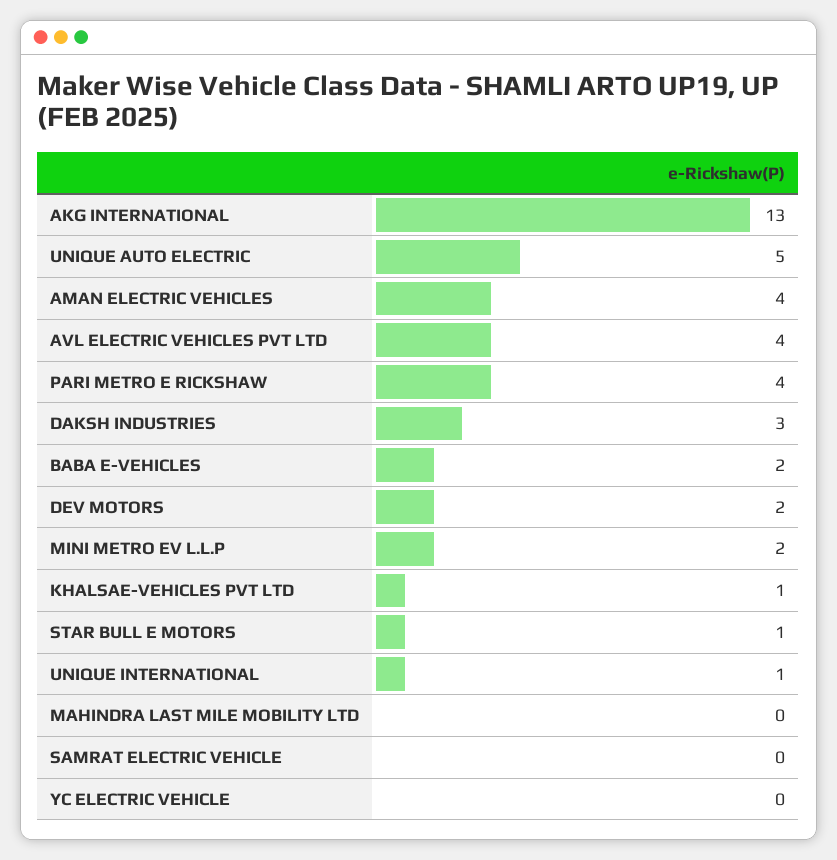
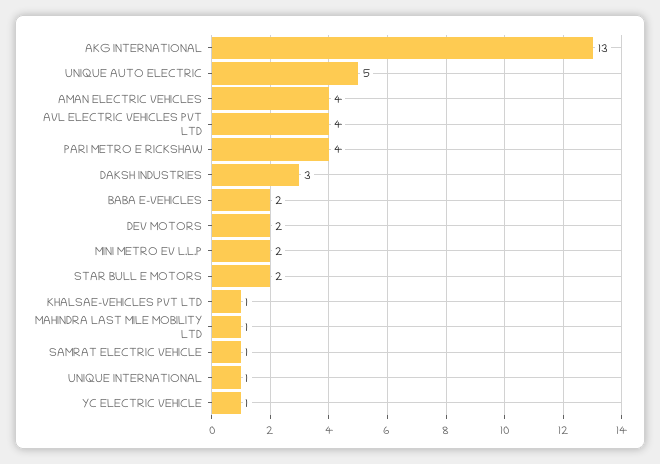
STAR BULL E MOTORS: 1 -> 2
MAHINDRA LAST MILE MOBILITY LTD: 0 -> 1
SAMRAT ELECTRIC VEHICLE: 0 -> 1
YC ELECTRIC VEHICLE: 0 -> 1

